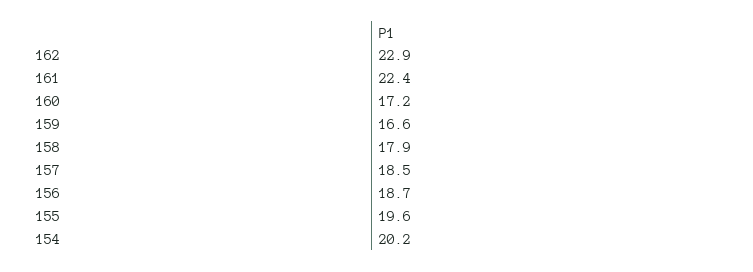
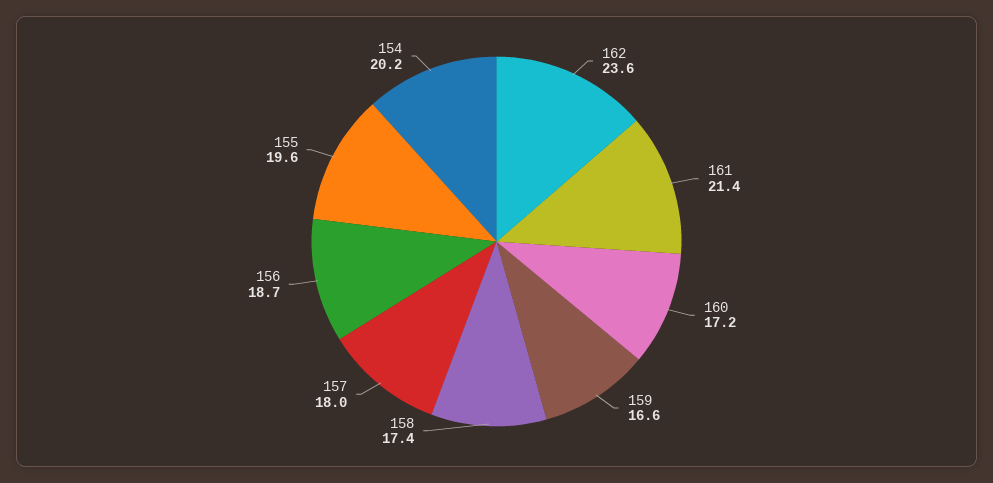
162: 22.9 -> 23.6
161: 22.4 -> 21.4
158: 17.9 -> 17.4
157: 18.5 -> 18

